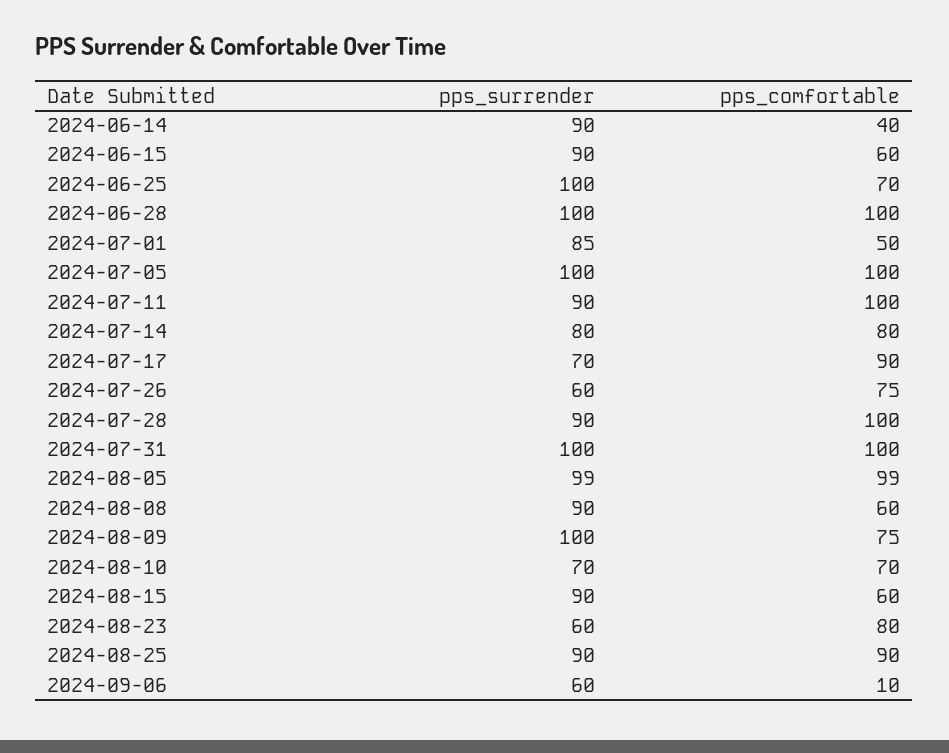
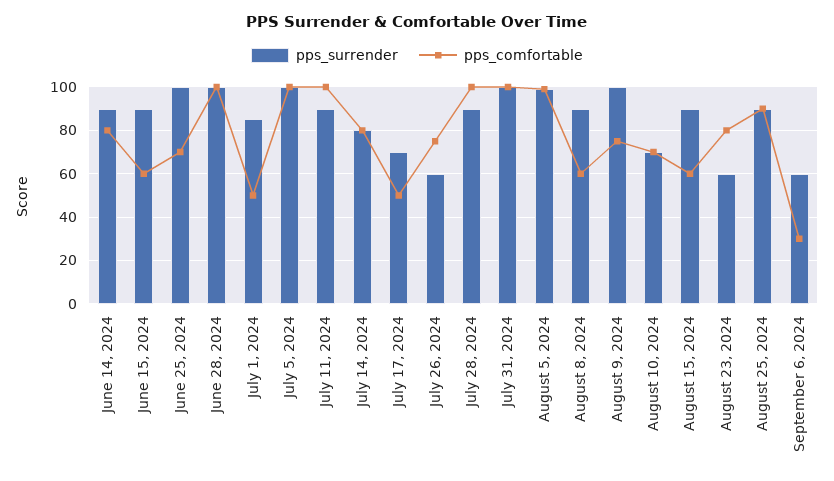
pps_comfortable, 2024-06-14: 40 -> 80
pps_comfortable, 2024-07-17: 90 -> 50
pps_comfortable, 2024-09-06: 10 -> 30

